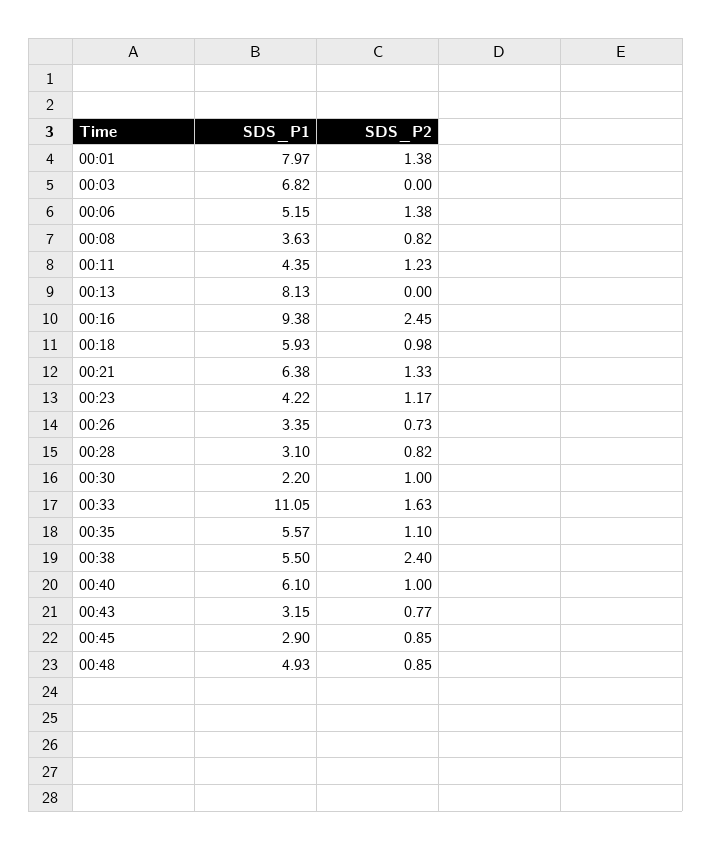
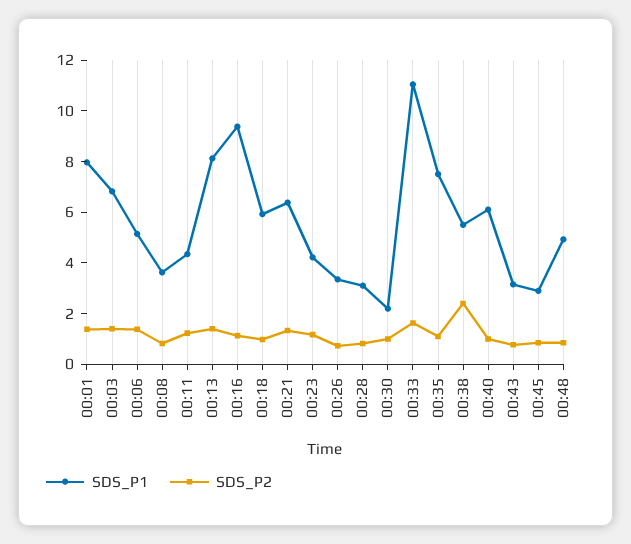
SDS_P2, 00:03: 0 -> 1.5
SDS_P2, 00:13: 0 -> 1.5
SDS_P2, 00:16: 2.45 -> 1
SDS_P1, 00:35: 5.57 -> 7.5

